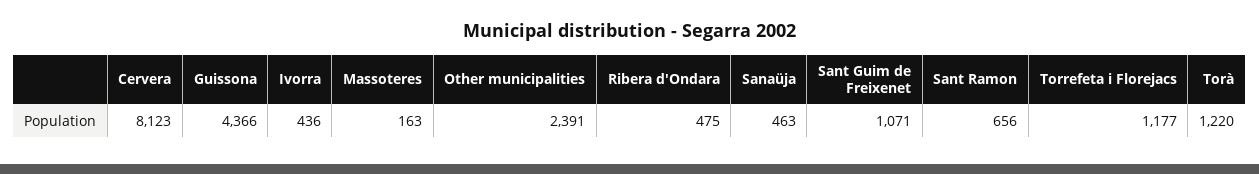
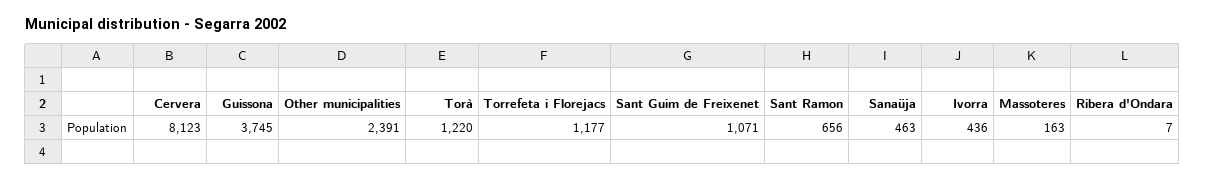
Guissona: 4366 -> 3745
Ribera d'Ondara: 475 -> 7

